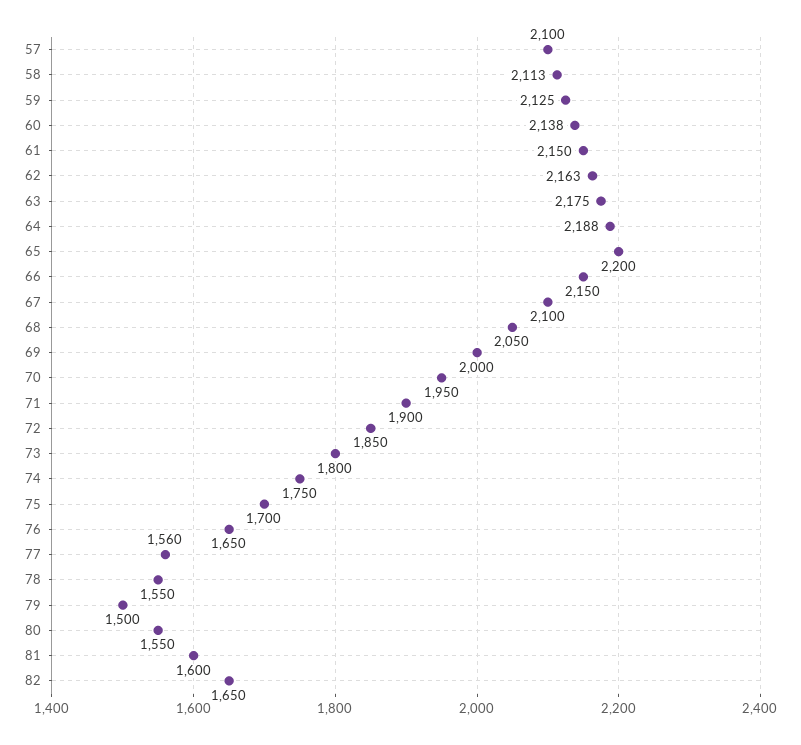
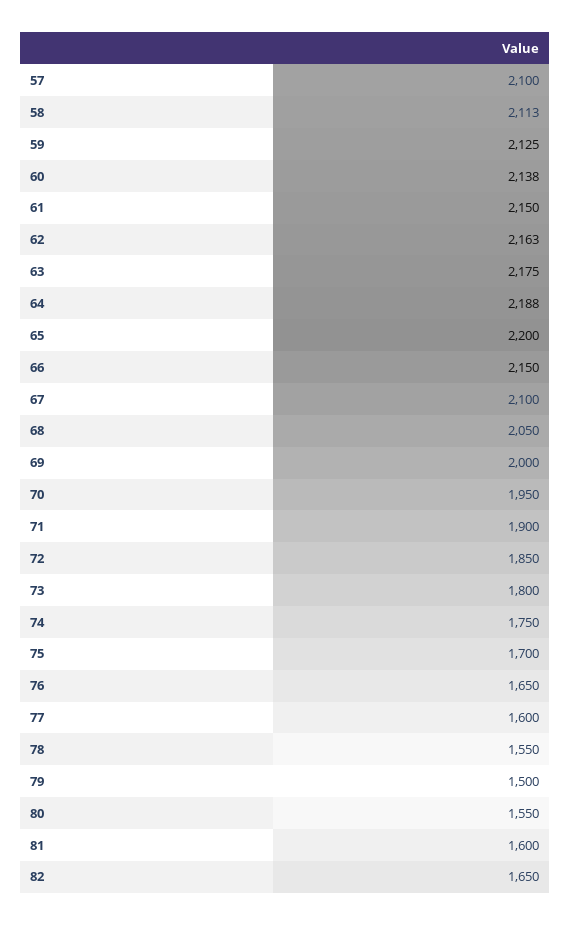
77: 1560 -> 1600

